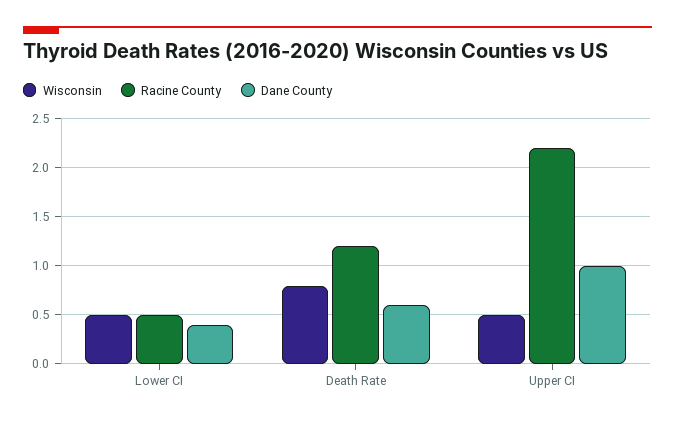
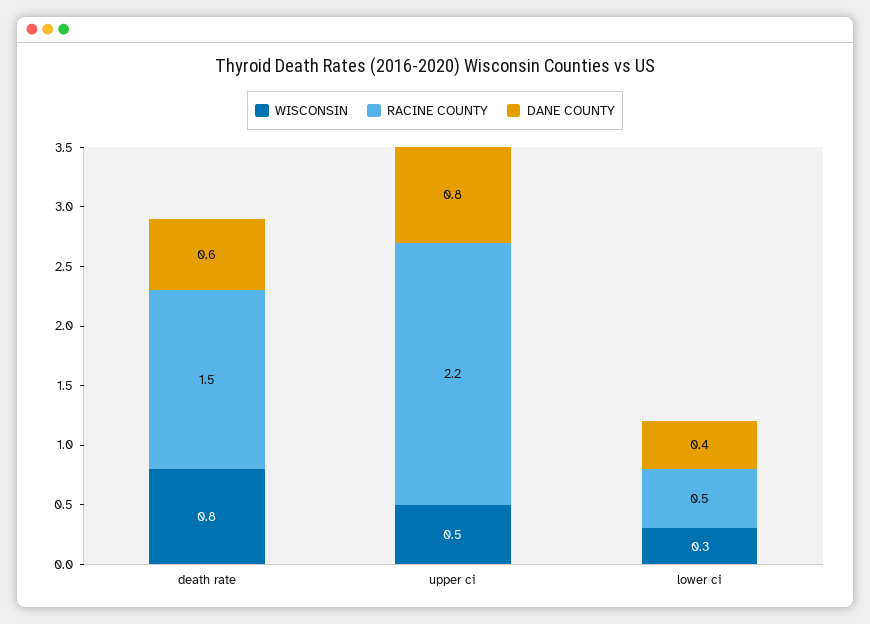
Wisconsin, Lower CI: 0.5 -> 0.3
Racine County, Death Rate: 1.2 -> 1.5
Dane County, Upper CI: 1 -> 0.8

